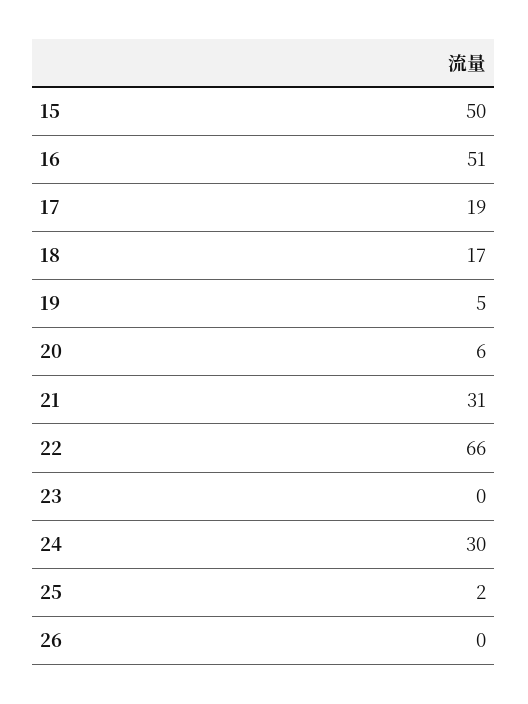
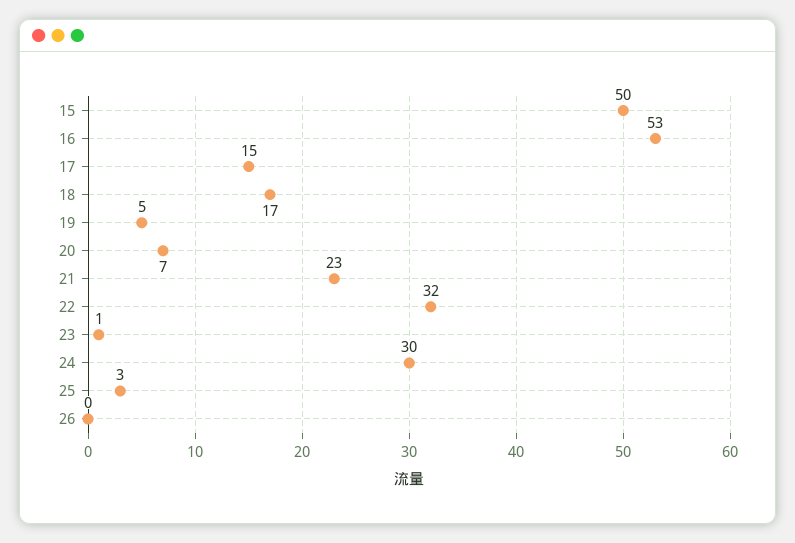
16: 51 -> 53
17: 19 -> 15
20: 6 -> 7
21: 31 -> 23
22: 66 -> 32
23: 0 -> 1
25: 2 -> 3

